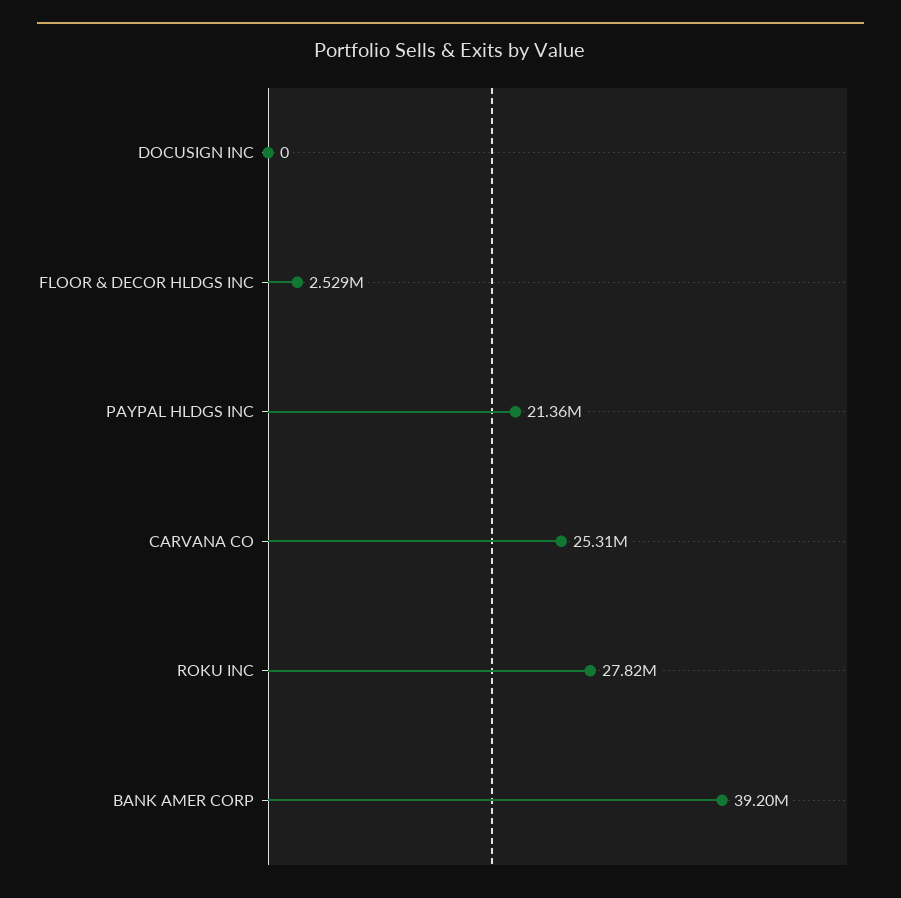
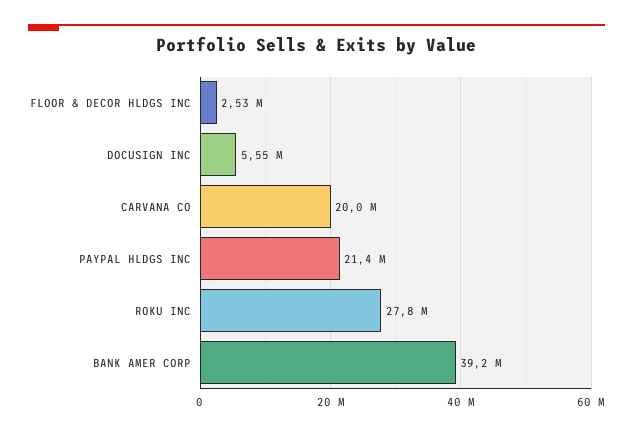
DOCUSIGN INC: 0 -> 5550000
CARVANA CO: 25310000 -> 20000000

